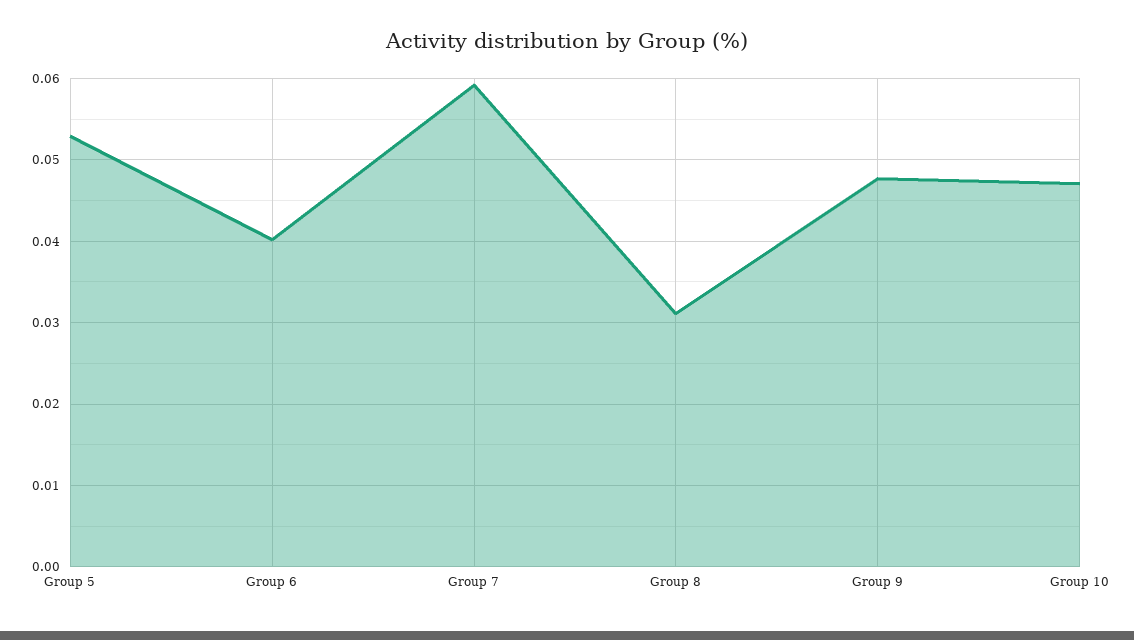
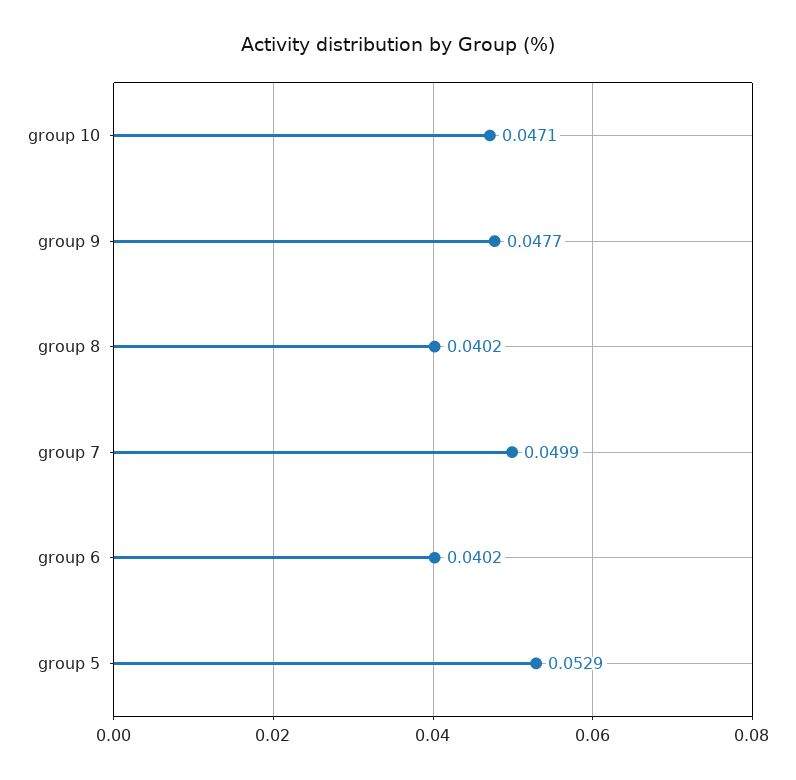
Group 7: 0.059 -> 0.0499
Group 8: 0.031 -> 0.0402

